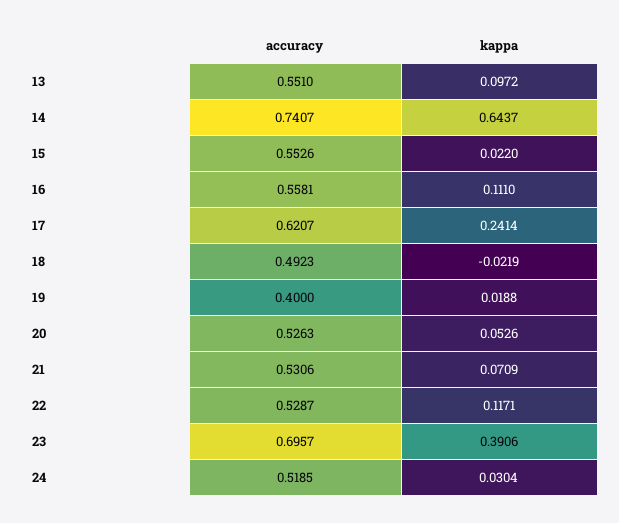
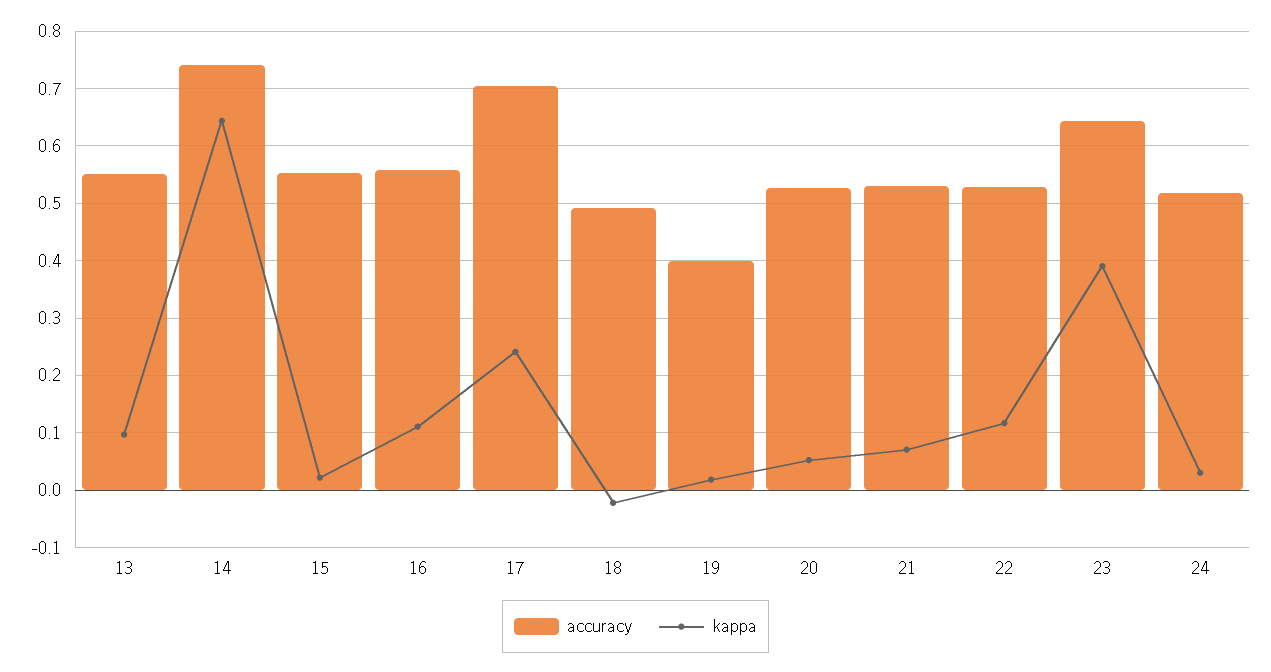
accuracy, 17: 0.6207 -> 0.7
accuracy, 23: 0.6957 -> 0.64

